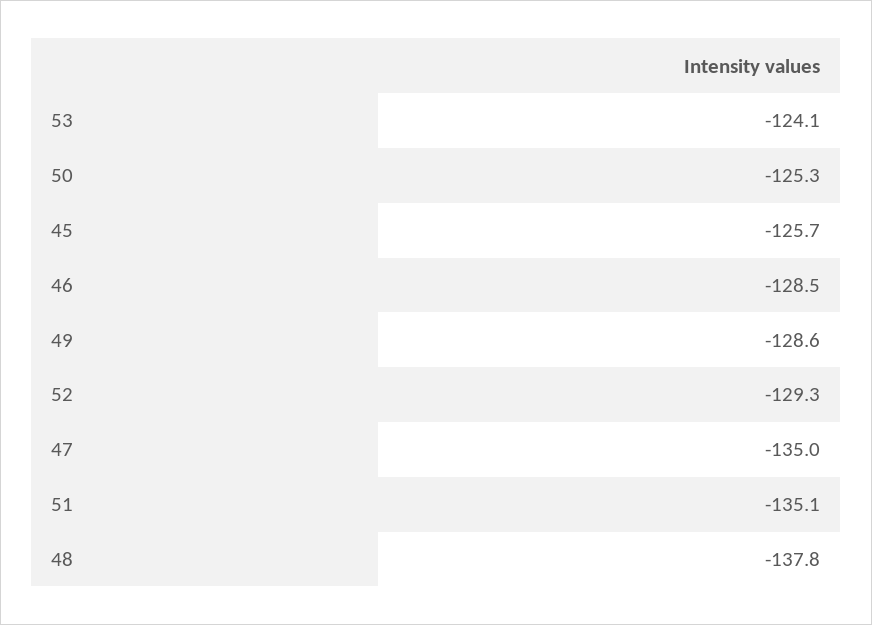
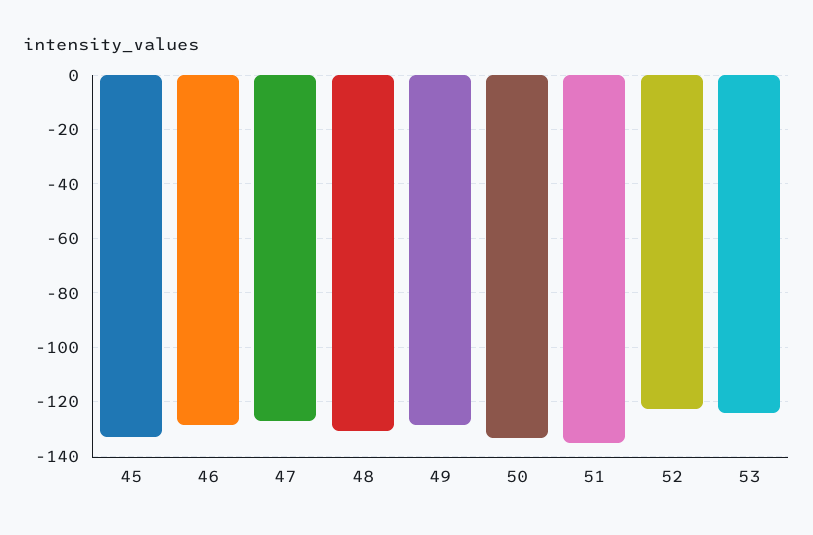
50: -125.3 -> -132.5
45: -125.7 -> -132.5
52: -129.3 -> -122.5
47: -135 -> -127.5
48: -137.8 -> -130

